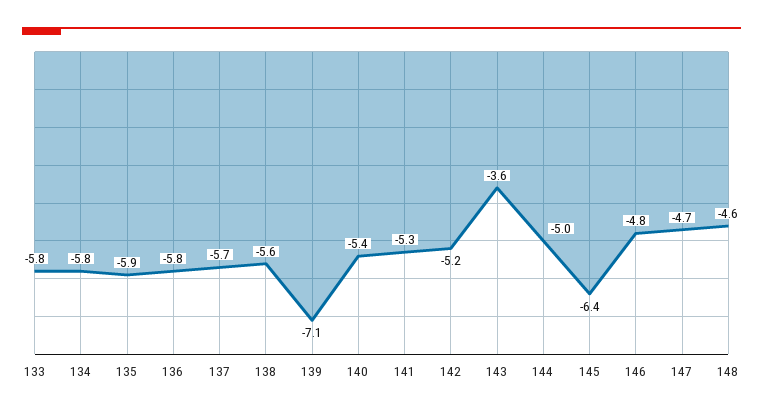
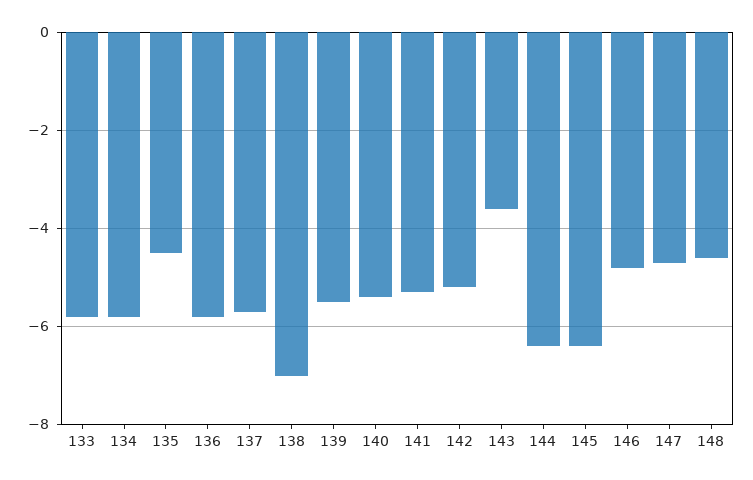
135: -5.9 -> -4.5
138: -5.6 -> -7
139: -7.1 -> -5.5
144: -5 -> -6.5

